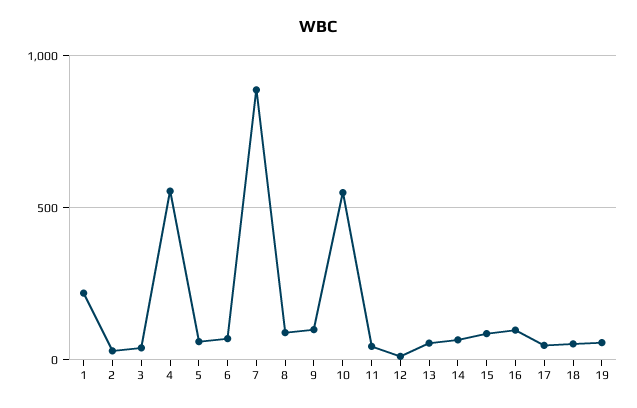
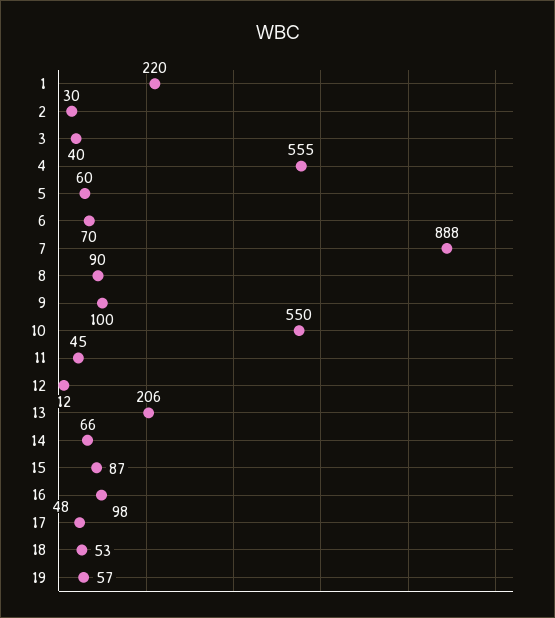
13: 50 -> 206

